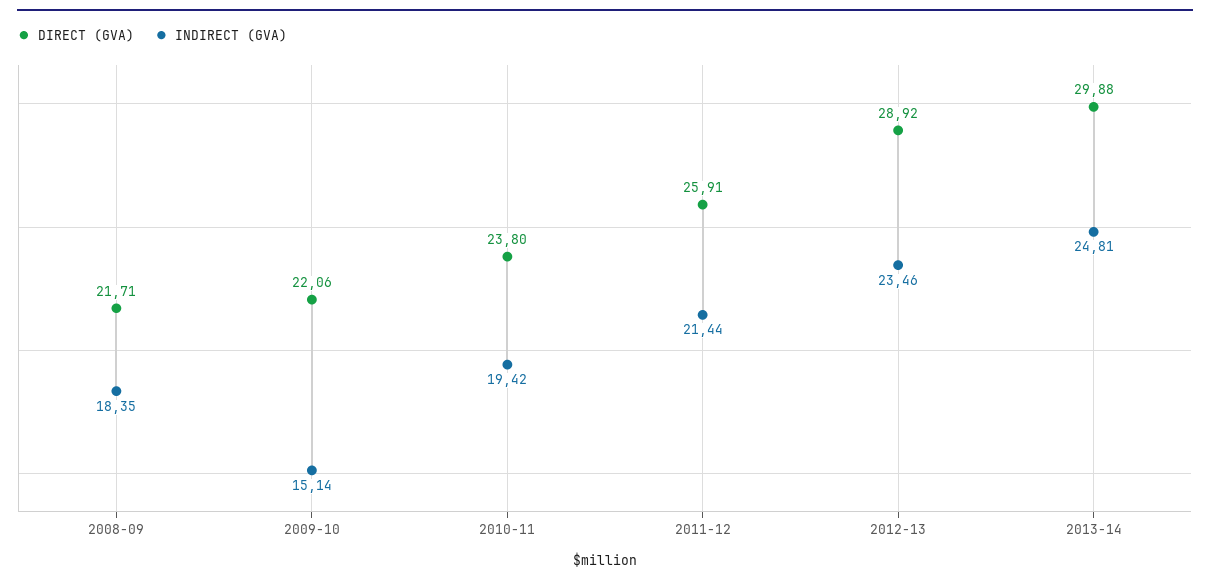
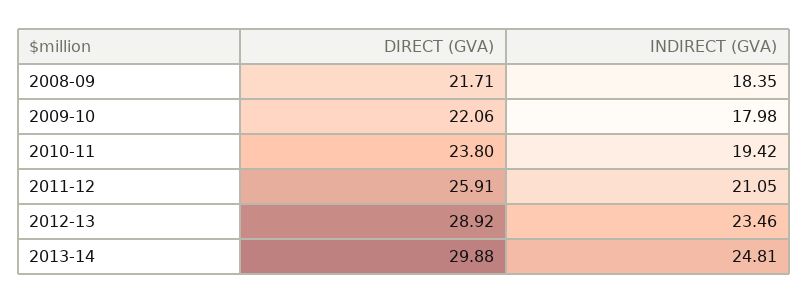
INDIRECT (GVA), 2009-10: 15.14 -> 17.98
INDIRECT (GVA), 2011-12: 21.44 -> 21.05

